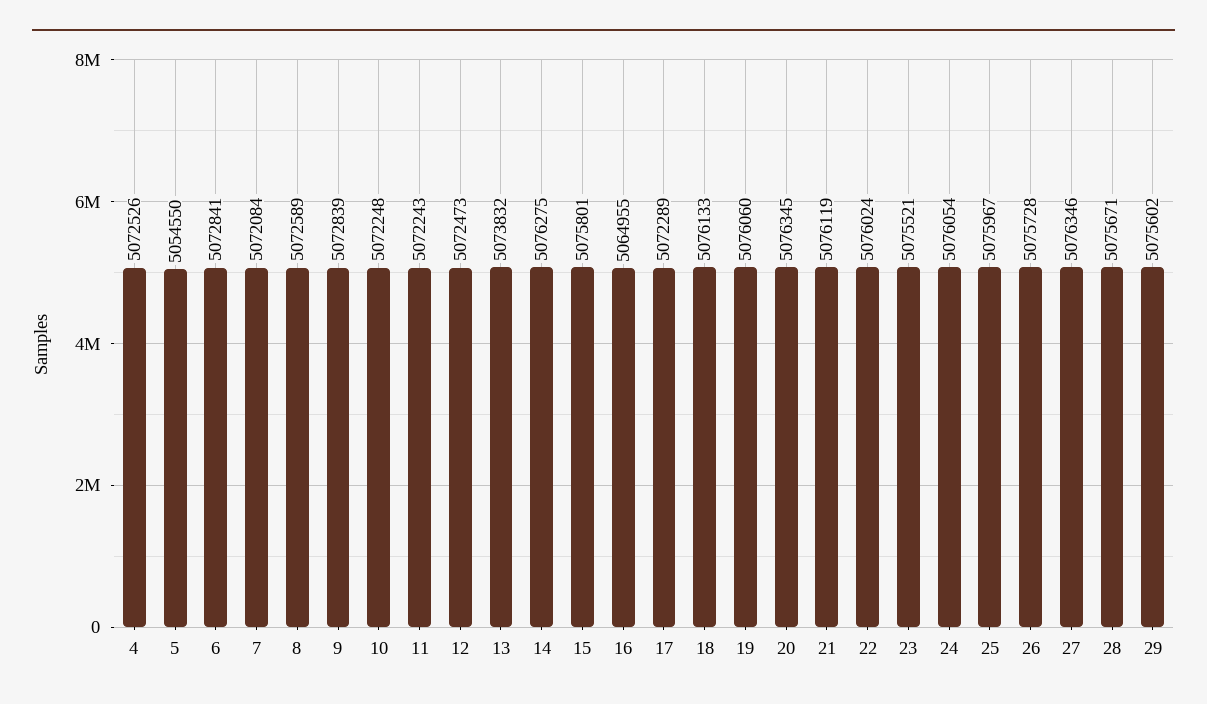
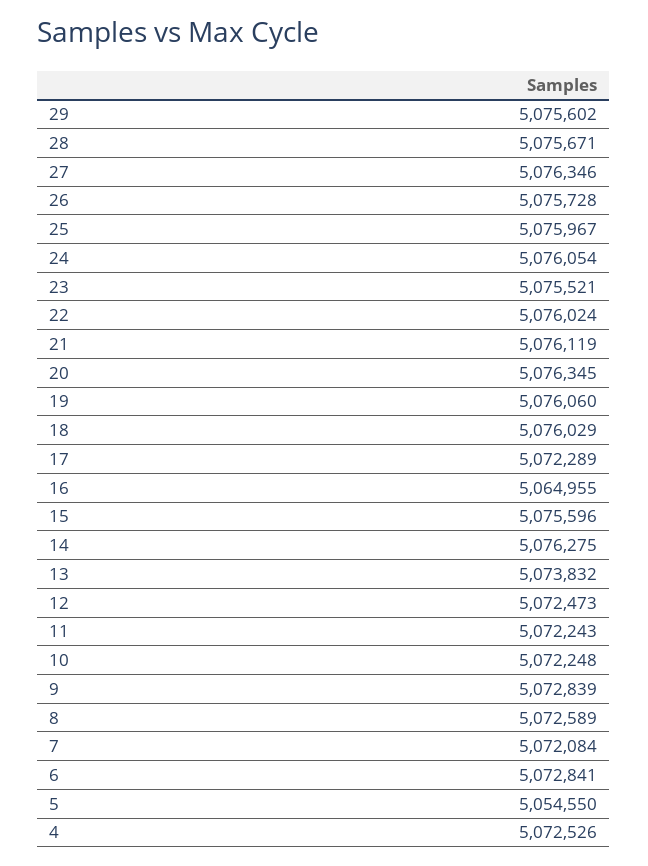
15: 5075801 -> 5075596
18: 5076133 -> 5076029

